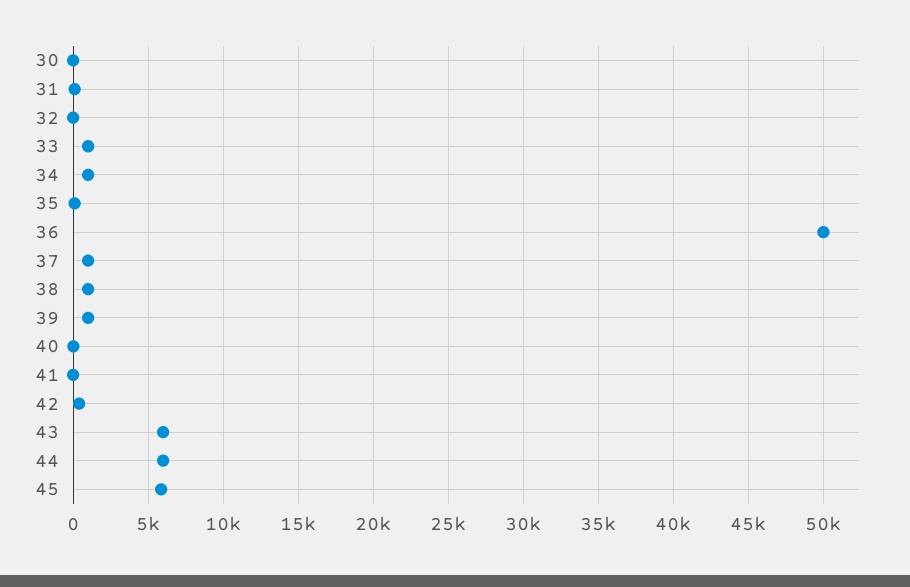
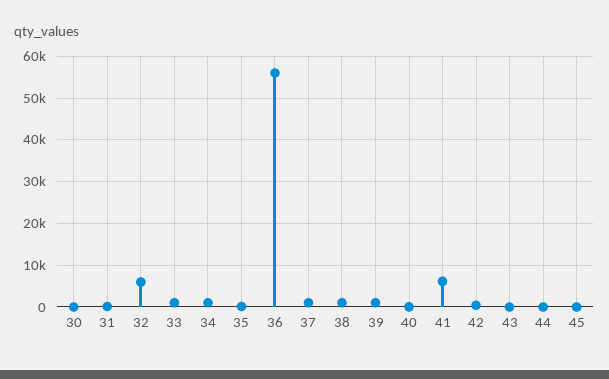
32: 0 -> 6000
36: 50000 -> 56000
41: 0 -> 6000
43: 6000 -> 0
44: 6000 -> 0
45: 6000 -> 0

